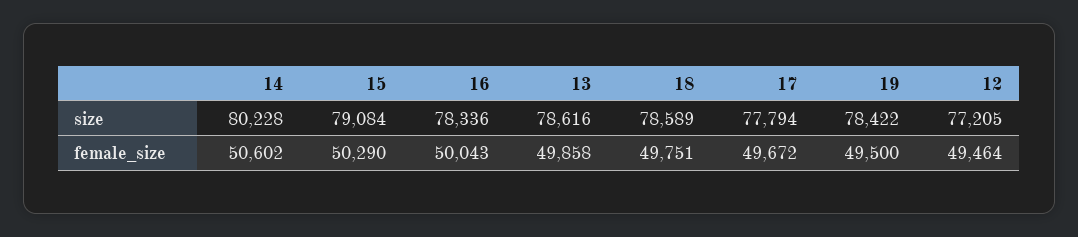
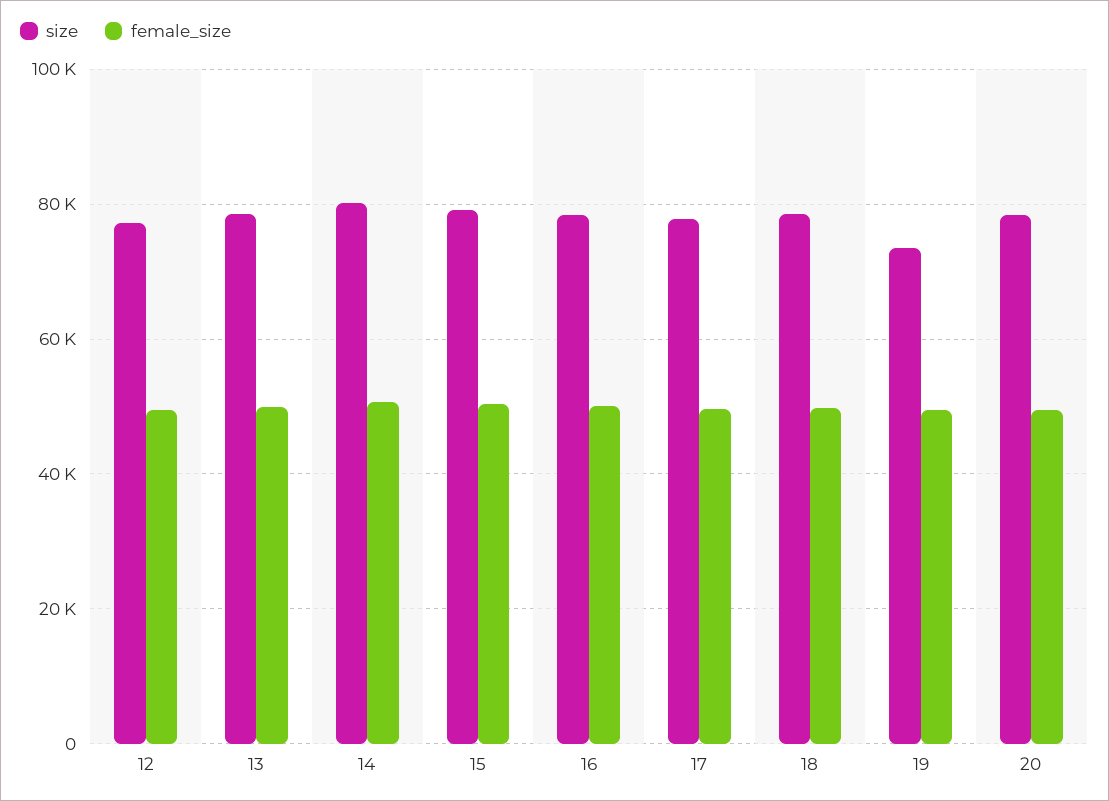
size, 19: 78422 -> 74000
size, 20: none -> 78000
female_size, 20: none -> 50000

